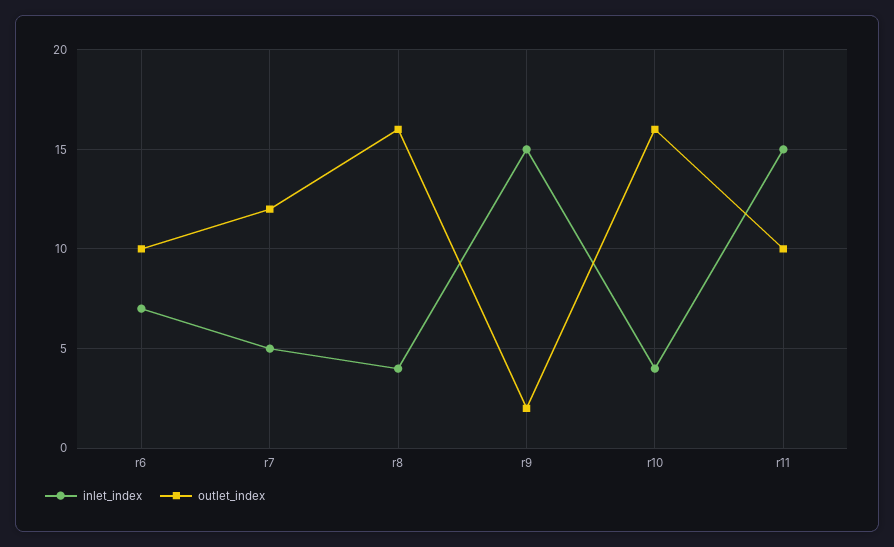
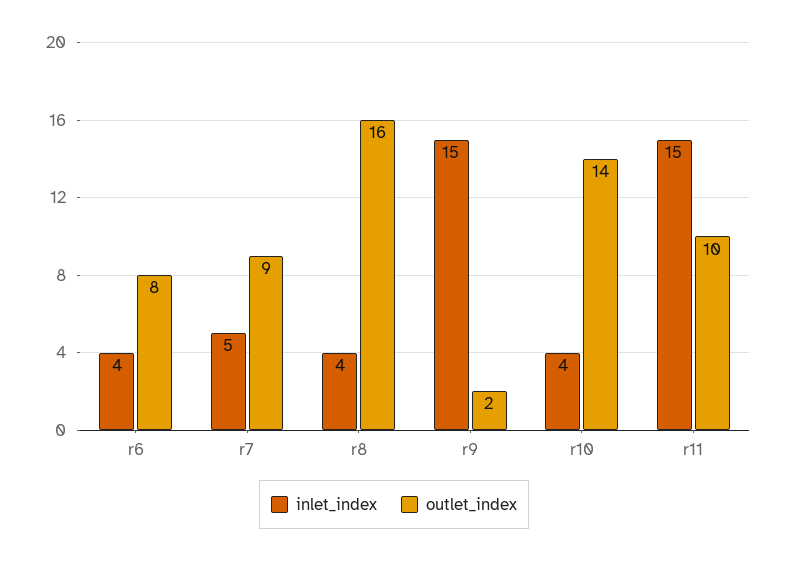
inlet_index, r6: 7 -> 4
outlet_index, r6: 10 -> 8
outlet_index, r7: 12 -> 9
outlet_index, r10: 16 -> 14

